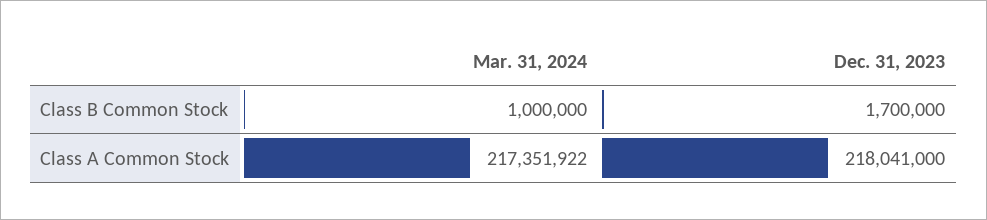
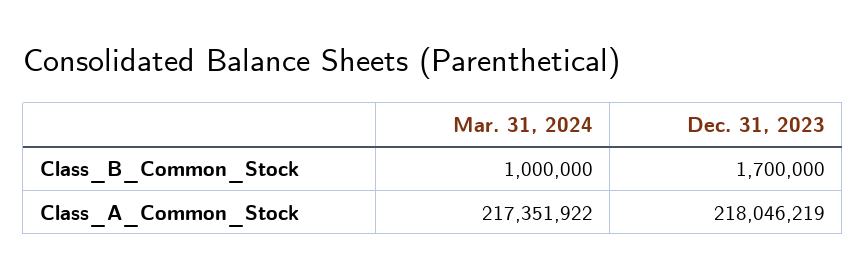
Dec. 31, 2023, Class A Common Stock: 218041000 -> 218046219

